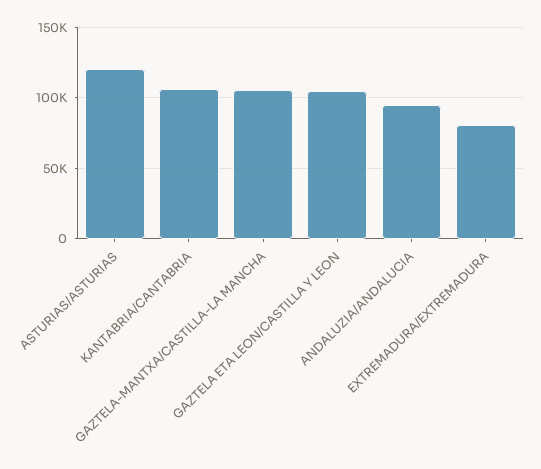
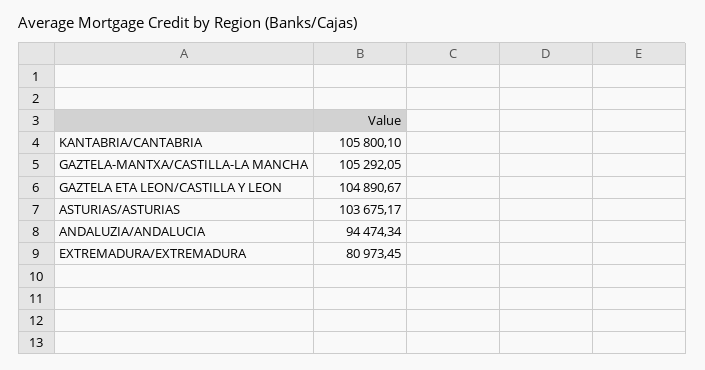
ASTURIAS/ASTURIAS: 120000 -> 103675.17

